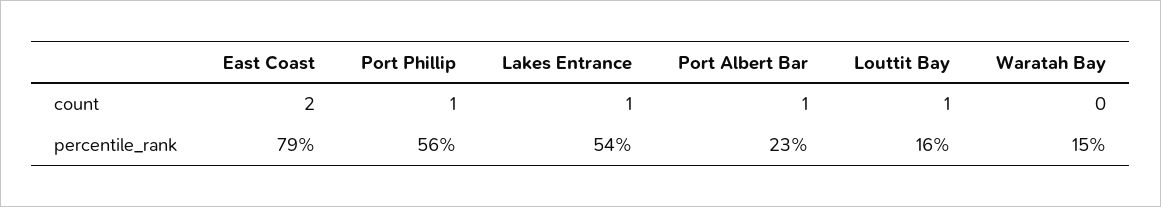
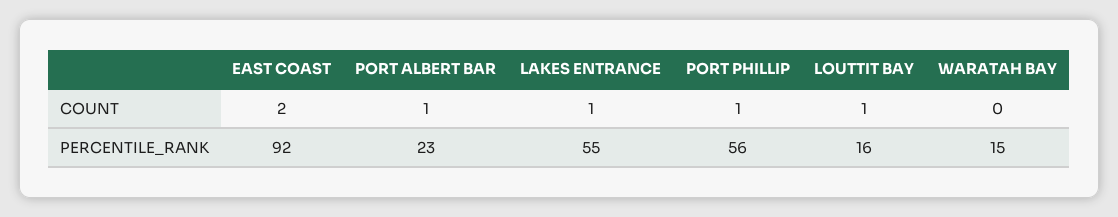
East Coast, percentile_rank: 79 -> 92
Lakes Entrance, percentile_rank: 54 -> 55

